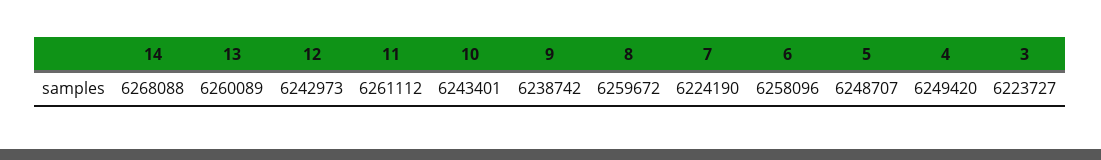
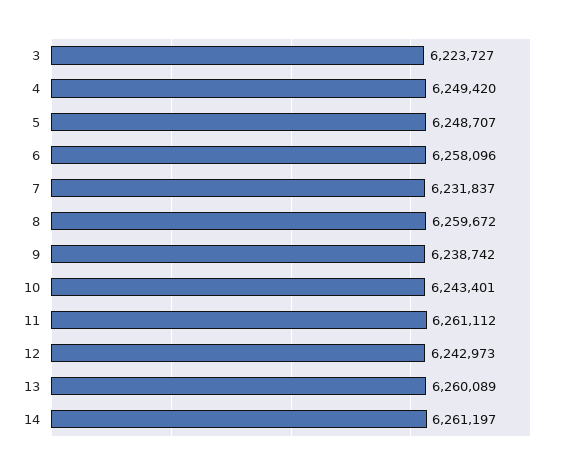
14: 6268088 -> 6261197
7: 6224190 -> 6231837

